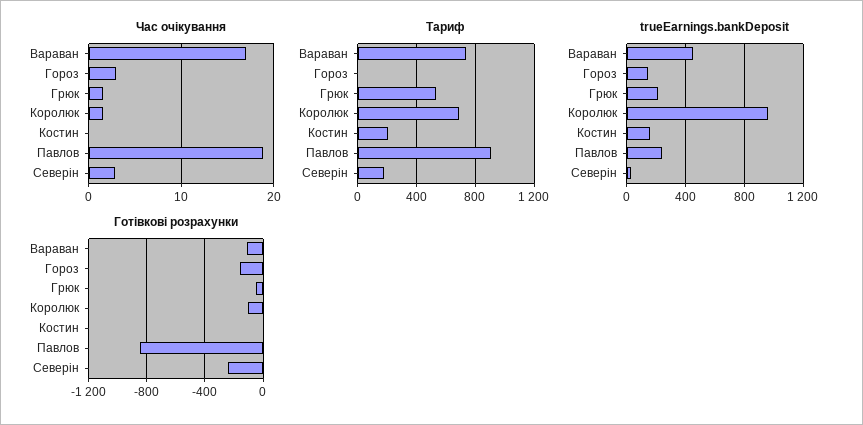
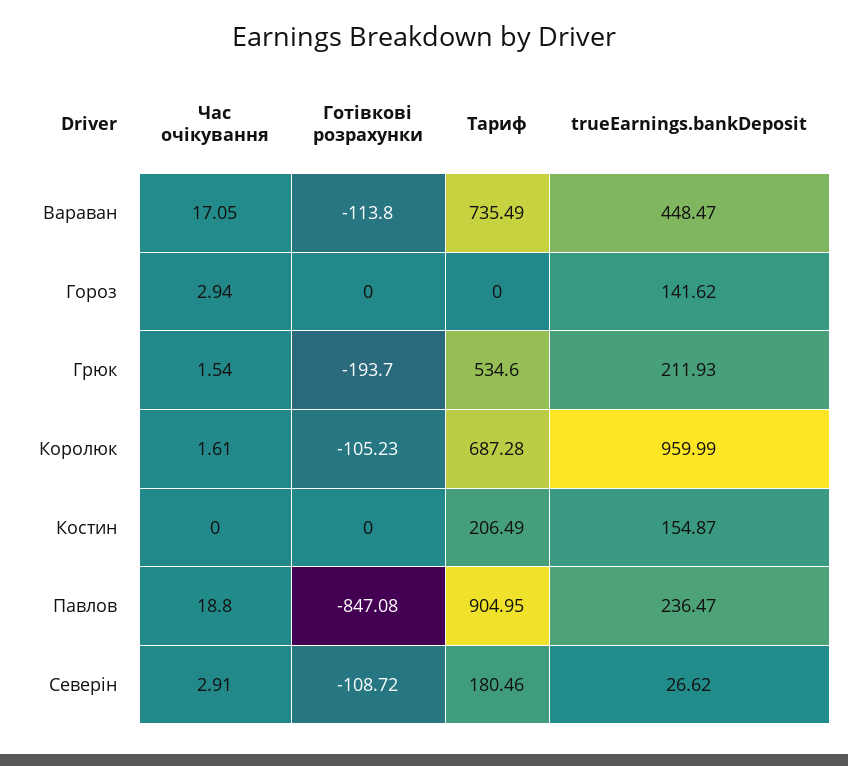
Готівкові розрахунки, Гороз: -150 -> 0
Готівкові розрахунки, Грюк: -50 -> -193.7
Готівкові розрахунки, Северін: -250 -> -108.72

